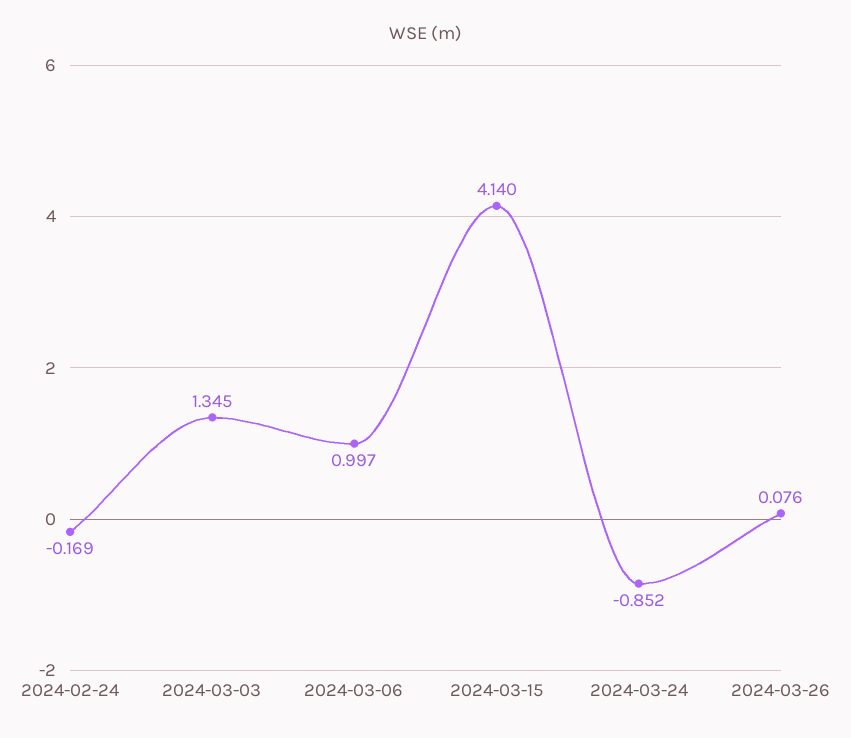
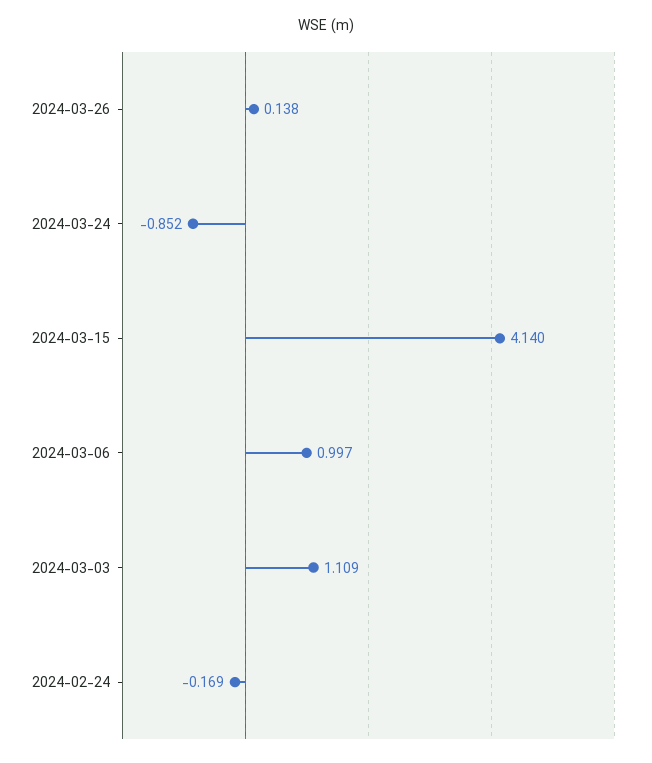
2024-03-03: 1.345 -> 1.109
2024-03-26: 0.076 -> 0.138

